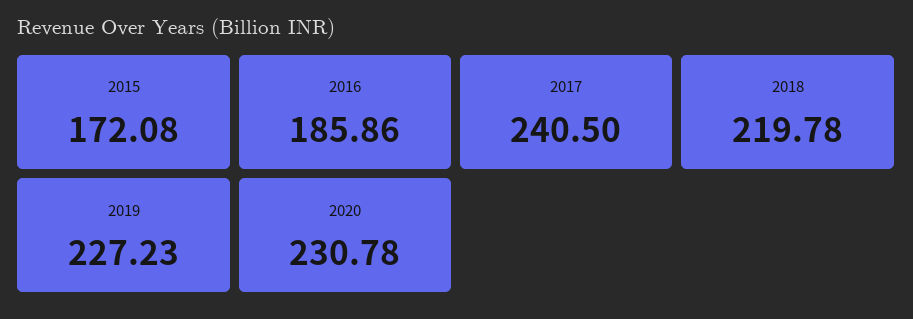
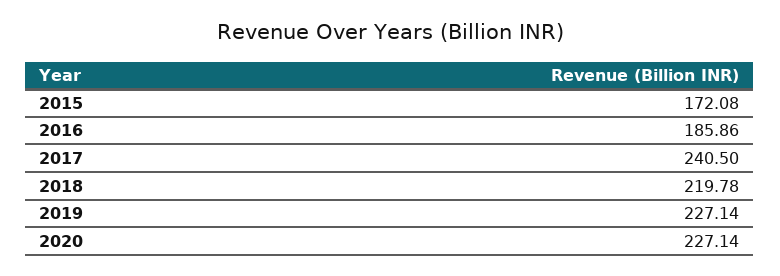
2019: 227.23 -> 227.14
2020: 230.78 -> 227.14

